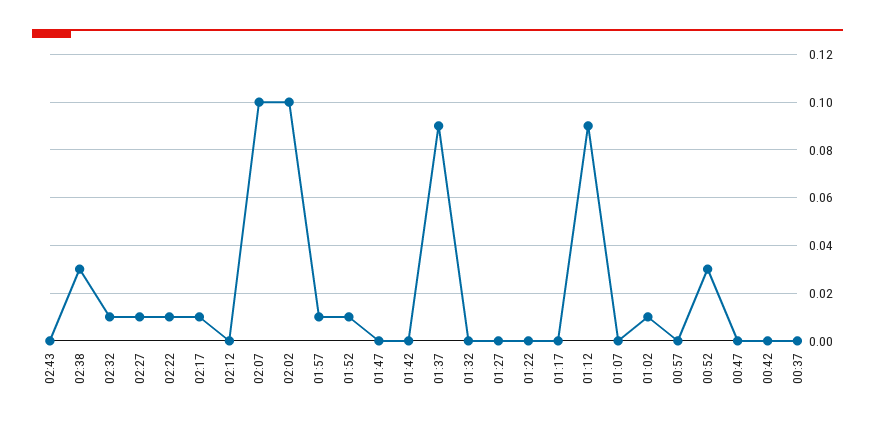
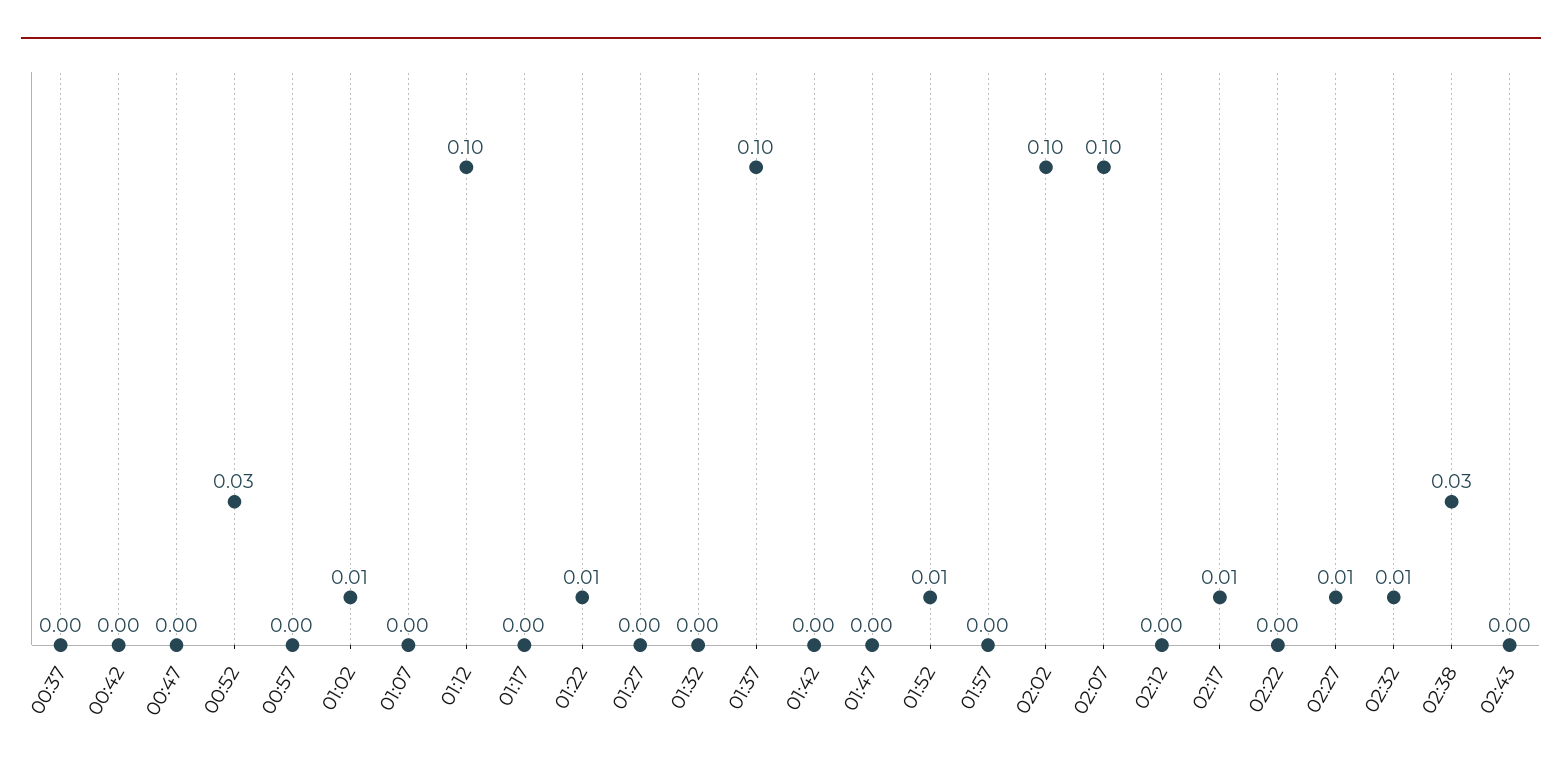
02:22: 0.01 -> 0
01:57: 0.01 -> 0
01:37: 0.09 -> 0.1
01:22: 0 -> 0.01
01:12: 0.09 -> 0.1

